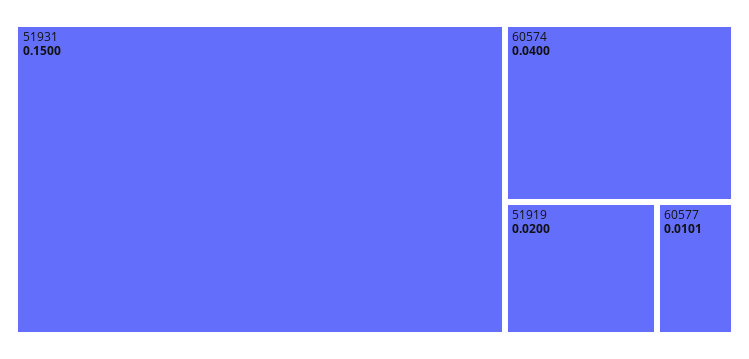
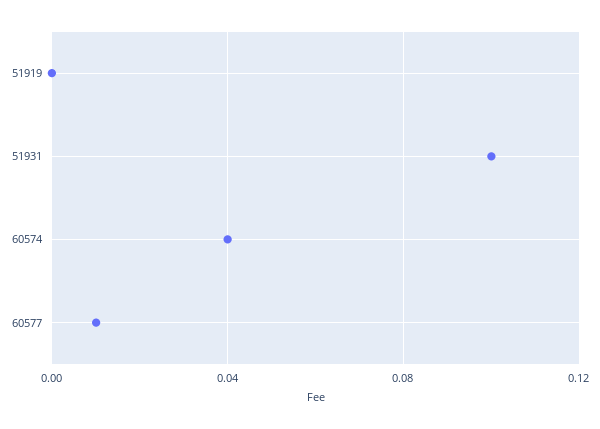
51931: 0.15 -> 0.1
51919: 0.02 -> 0

